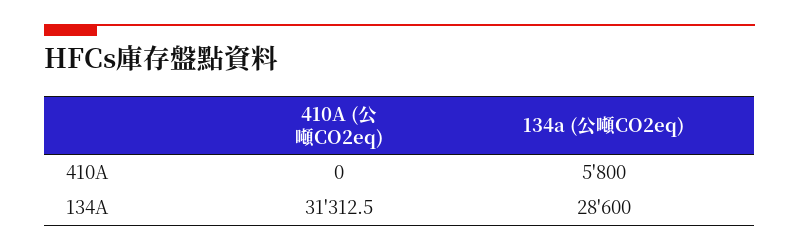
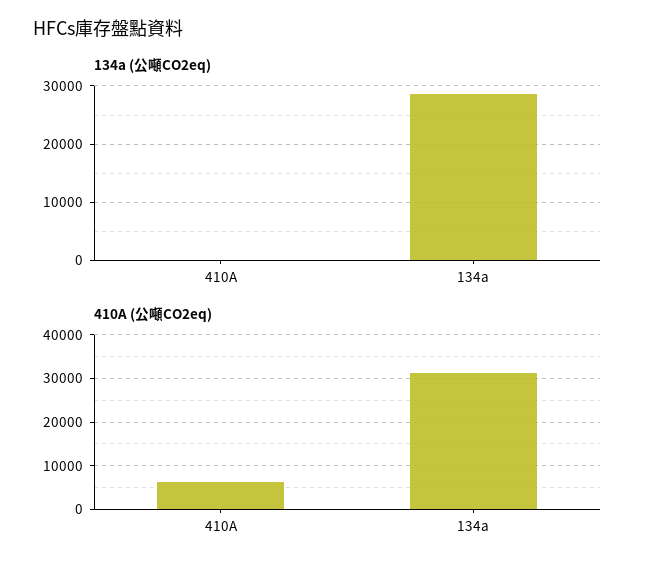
410A (公噸CO2eq), 410A: 0 -> 6000
134a (公噸CO2eq), 410A: 5800 -> 0

